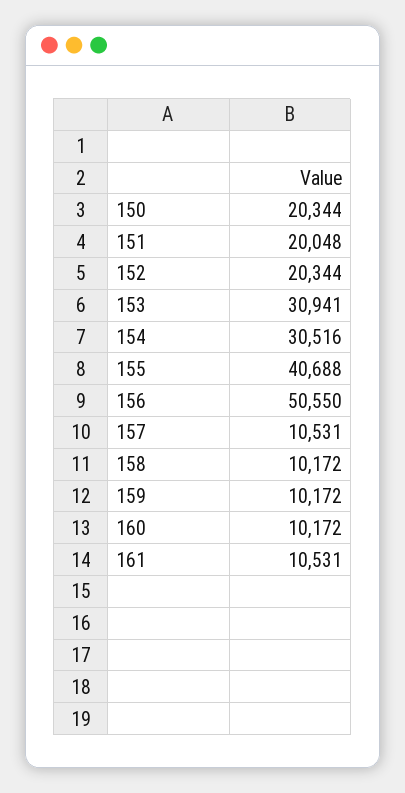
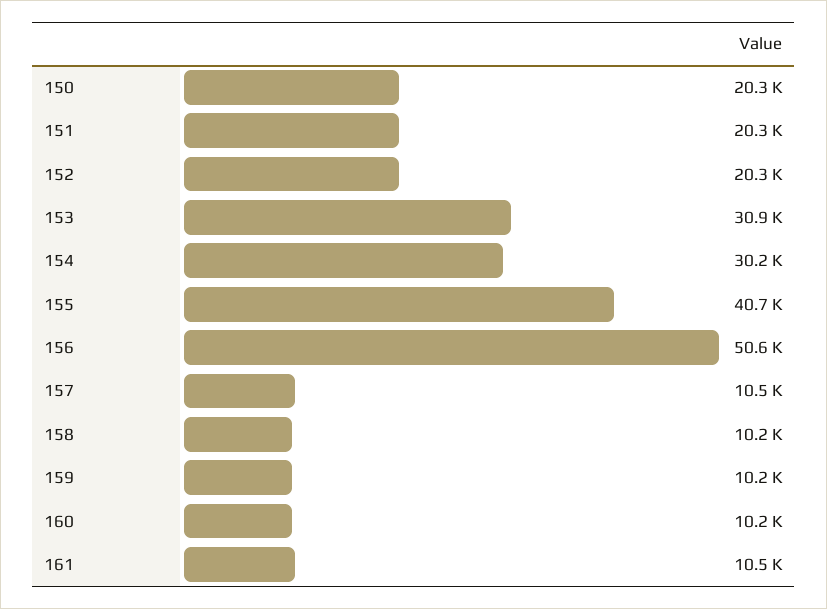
151: 20048 -> 20300
154: 30516 -> 30200

